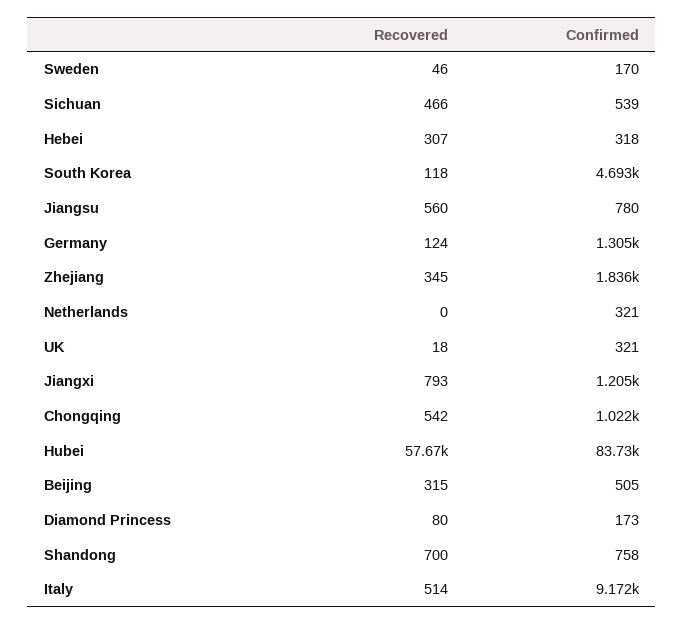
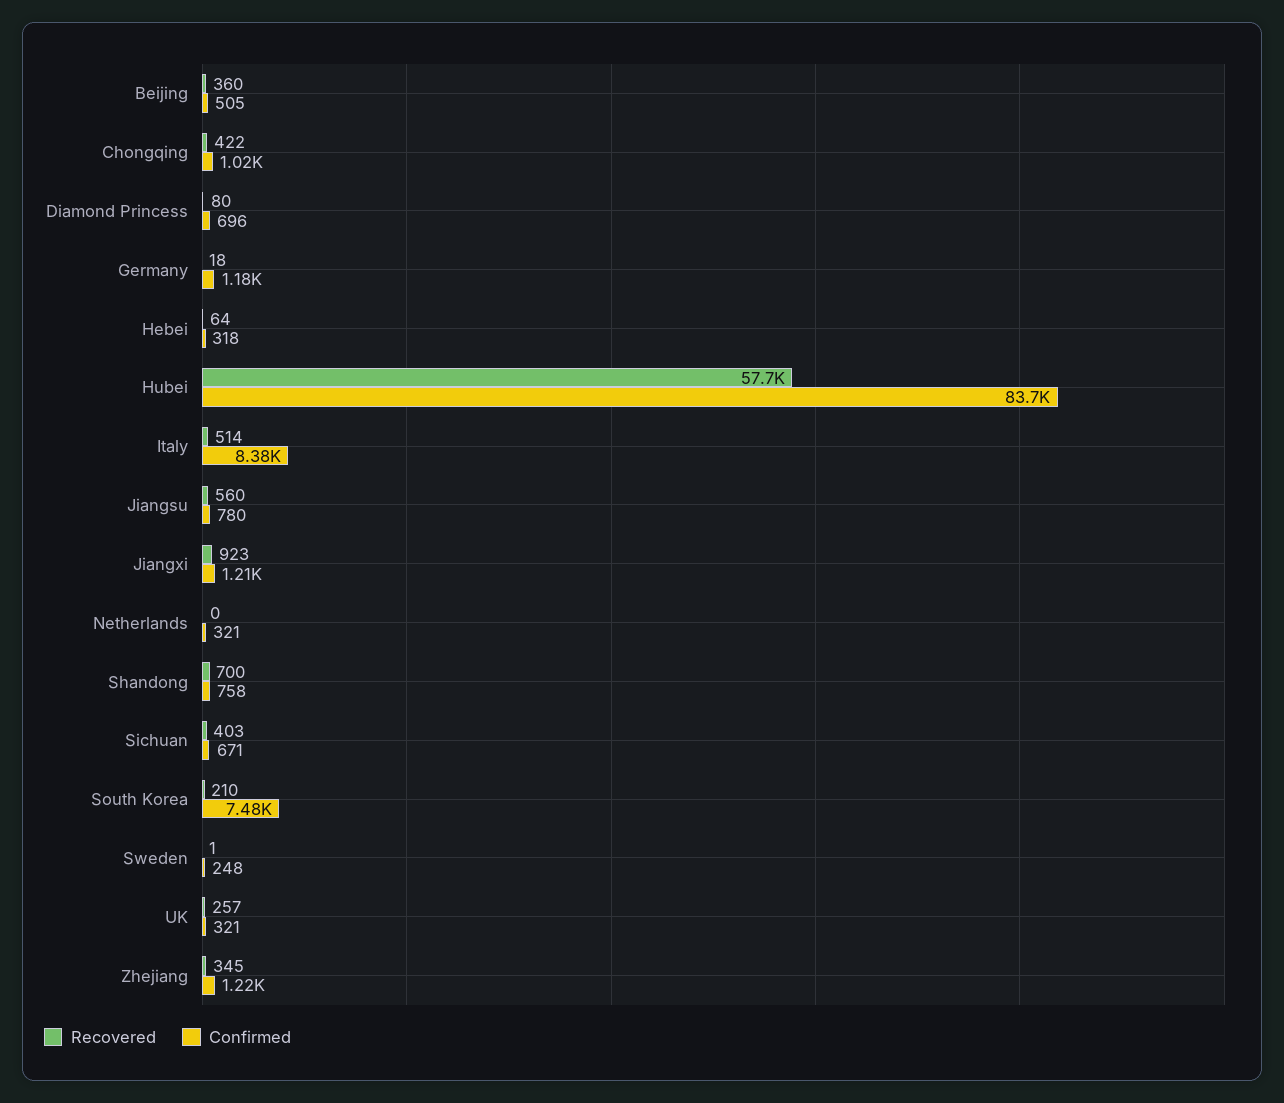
Recovered, Sweden: 46 -> 1
Confirmed, Sweden: 170 -> 248
Recovered, Sichuan: 466 -> 403
Confirmed, Sichuan: 539 -> 671
Recovered, Hebei: 307 -> 64
Recovered, South Korea: 118 -> 210
Confirmed, South Korea: 4693 -> 7480
Recovered, Germany: 124 -> 18
Confirmed, Germany: 1305 -> 1180
Confirmed, Zhejiang: 1836 -> 1220
Recovered, UK: 18 -> 257
Recovered, Jiangxi: 793 -> 923
Recovered, Chongqing: 542 -> 422
Recovered, Beijing: 315 -> 360
Confirmed, Diamond Princess: 173 -> 696
Confirmed, Italy: 9172 -> 8380

